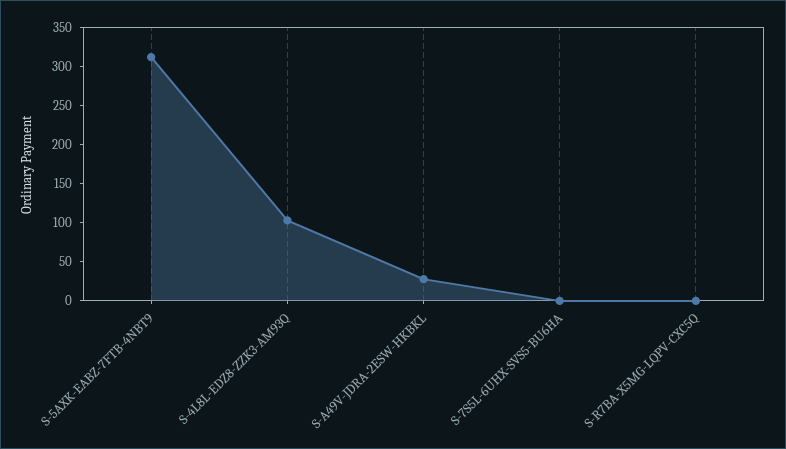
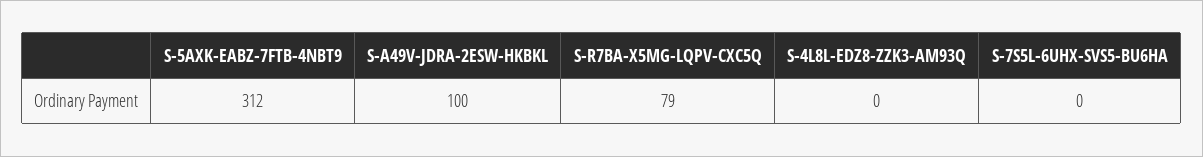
S-4L8L-EDZ8-ZZK3-AM93Q: 100 -> 0
S-A49V-JDRA-2ESW-HKBKL: 25 -> 100
S-R7BA-X5MG-LQPV-CXC5Q: 0 -> 79

